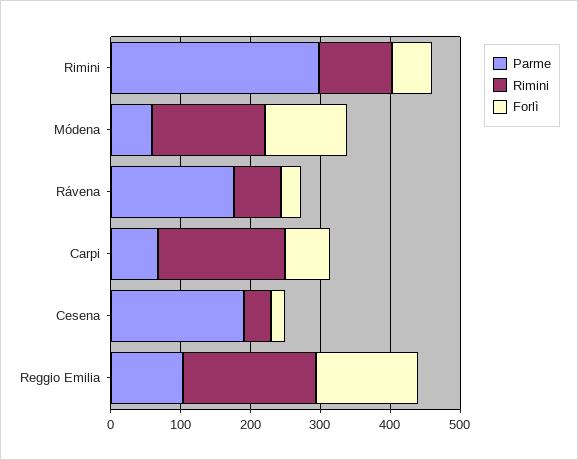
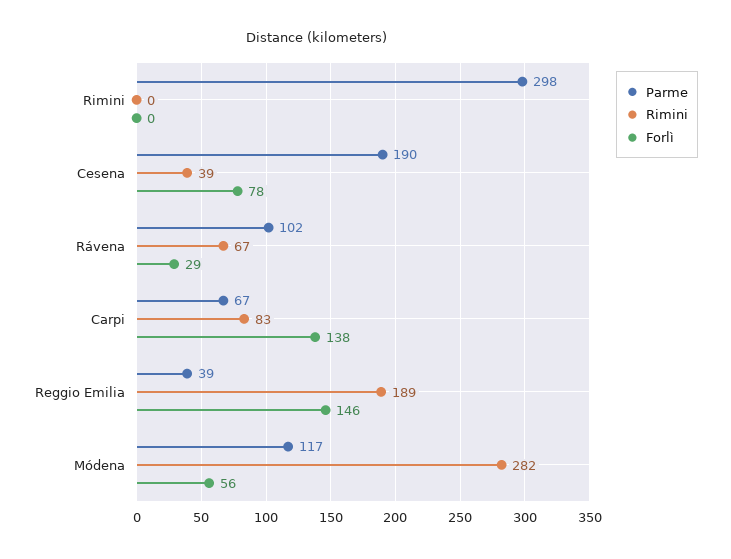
Rimini, Rimini: 100 -> 0
Forlì, Rimini: 60 -> 0
Parme, Módena: 60 -> 117
Rimini, Módena: 160 -> 282
Forlì, Módena: 120 -> 56
Parme, Rávena: 180 -> 102
Rimini, Carpi: 180 -> 83
Forlì, Carpi: 60 -> 138
Forlì, Cesena: 20 -> 78
Parme, Reggio Emilia: 100 -> 39

